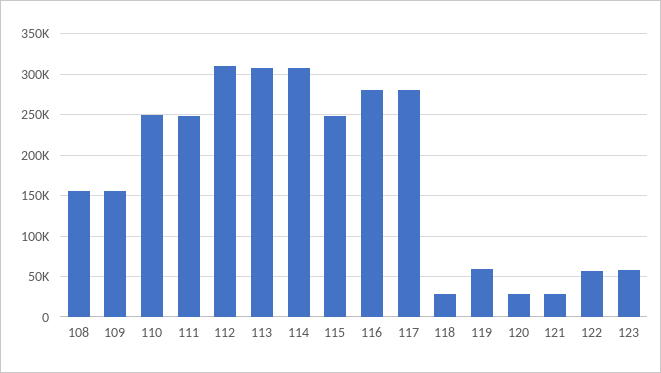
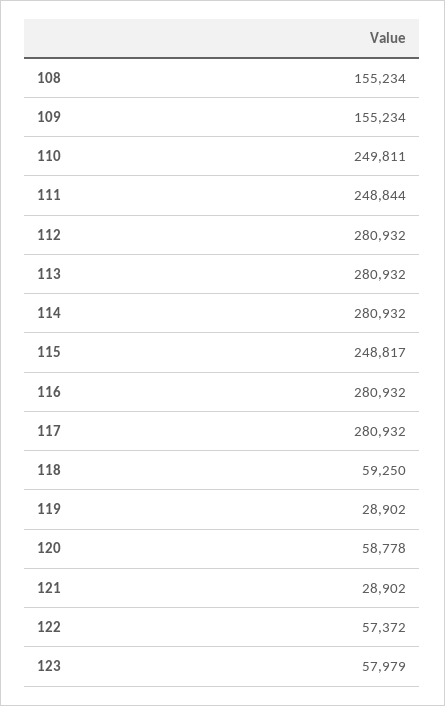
112: 310000 -> 280932
113: 310000 -> 280932
114: 310000 -> 280932
118: 30000 -> 59250
119: 60000 -> 28902
120: 30000 -> 58778

